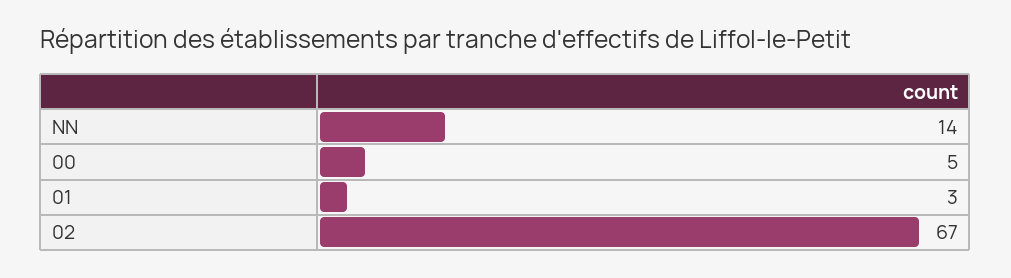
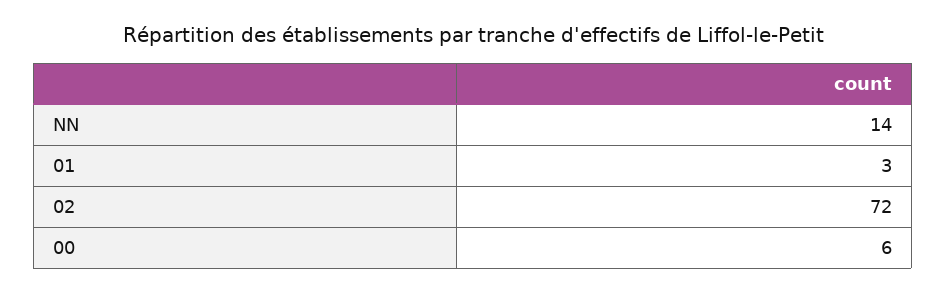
00: 5 -> 6
02: 67 -> 72

